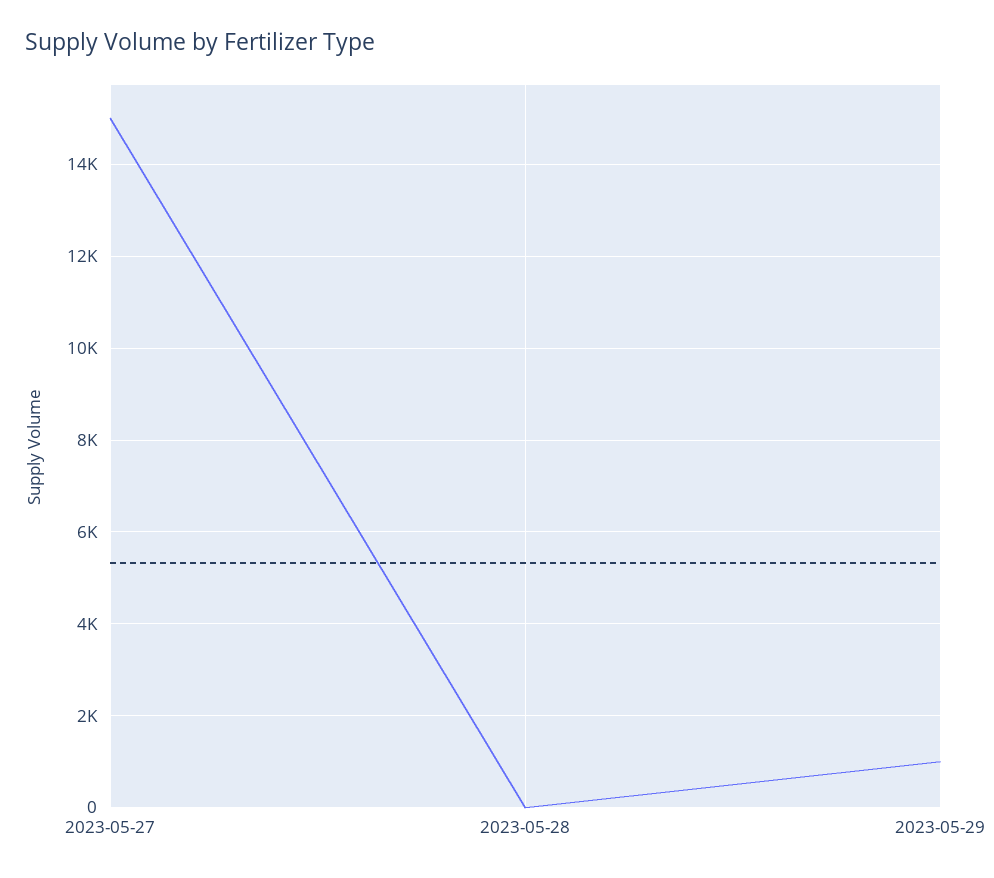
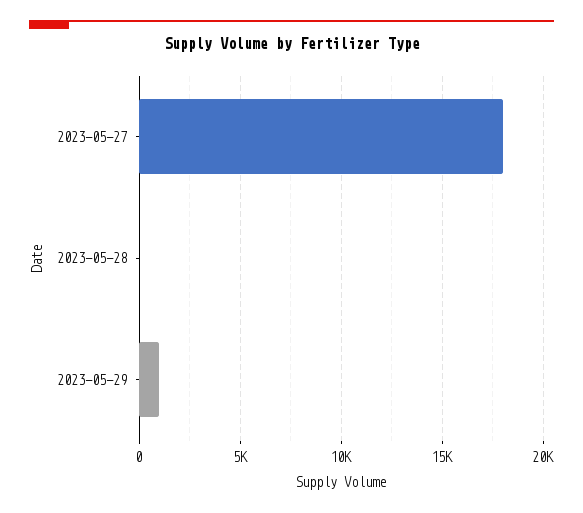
2023-05-27: 15000 -> 18000

